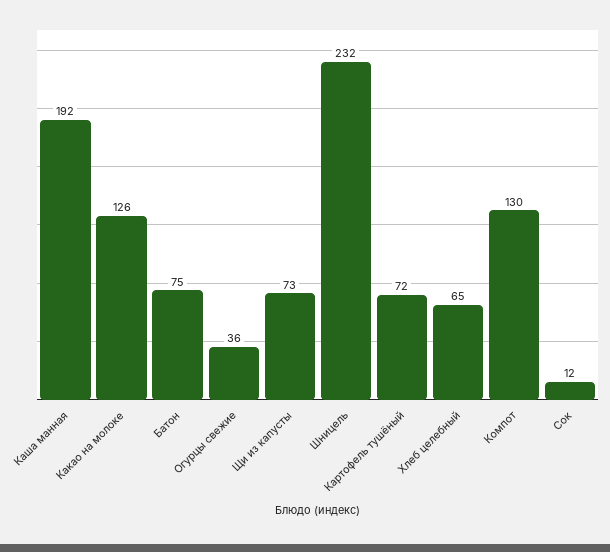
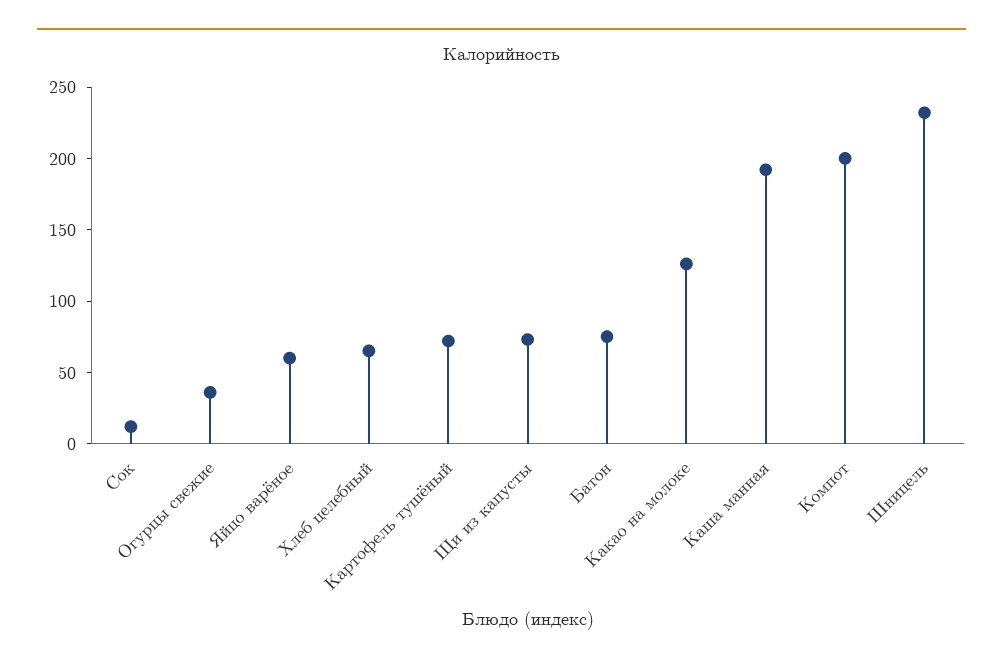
Компот: 130 -> 200
Яйцо варёное: none -> 60

